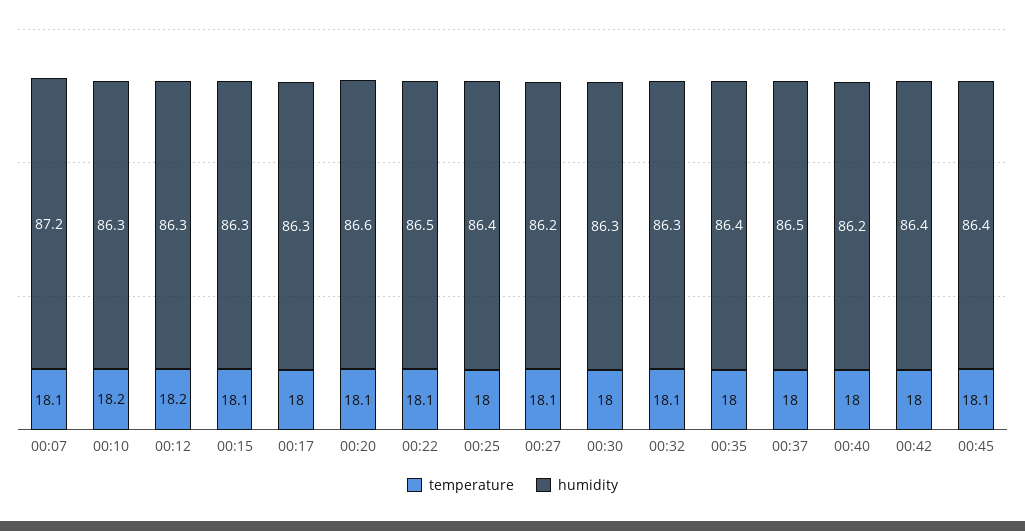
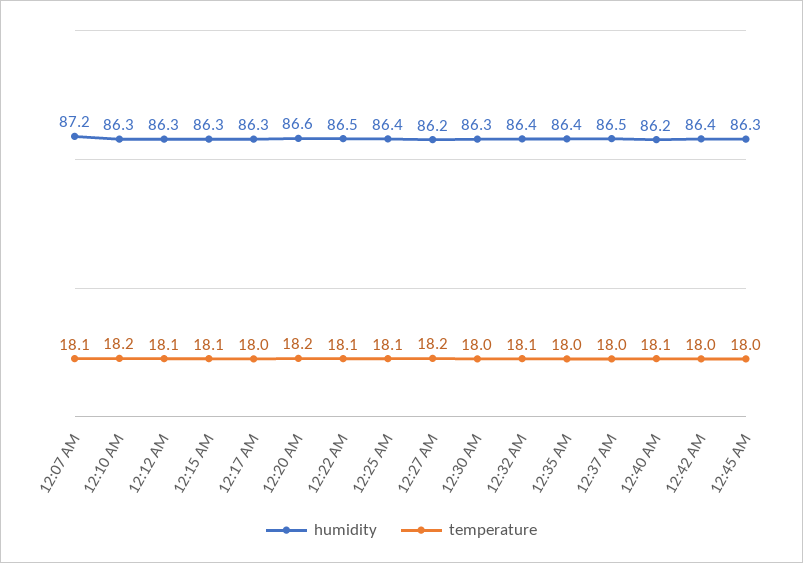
temperature, 00:12: 18.2 -> 18.1
temperature, 00:20: 18.1 -> 18.2
temperature, 00:25: 18 -> 18.1
temperature, 00:27: 18.1 -> 18.2
humidity, 00:32: 86.3 -> 86.4
temperature, 00:40: 18 -> 18.1
temperature, 00:45: 18.1 -> 18
humidity, 00:45: 86.4 -> 86.3

